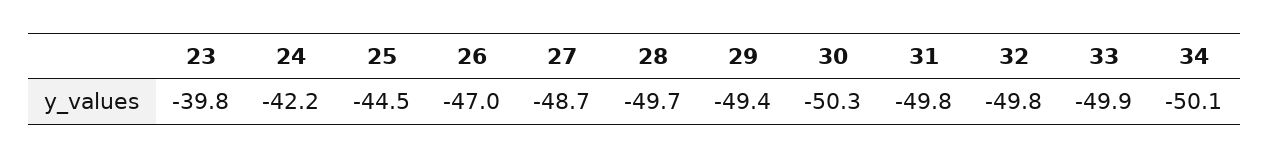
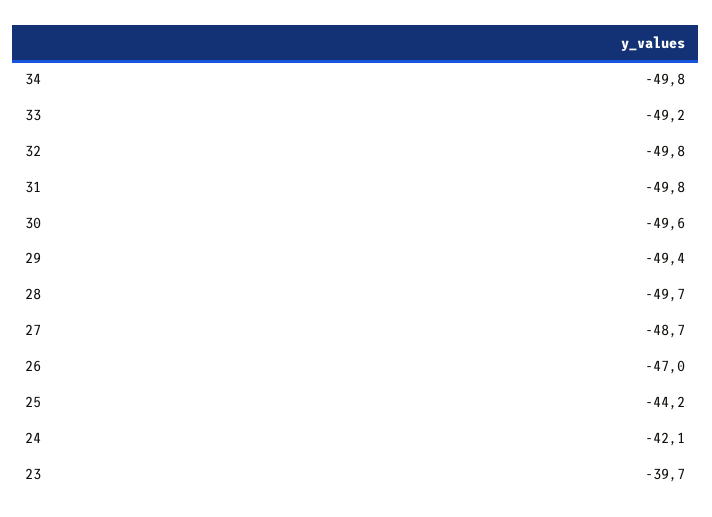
23: -39.8 -> -39.7
24: -42.2 -> -42.1
25: -44.5 -> -44.2
30: -50.3 -> -49.6
33: -49.9 -> -49.2
34: -50.1 -> -49.8

